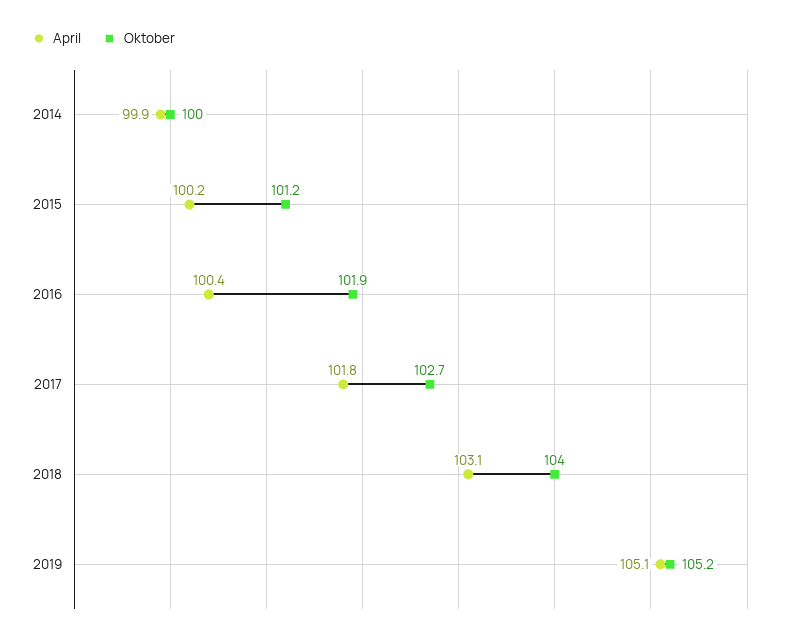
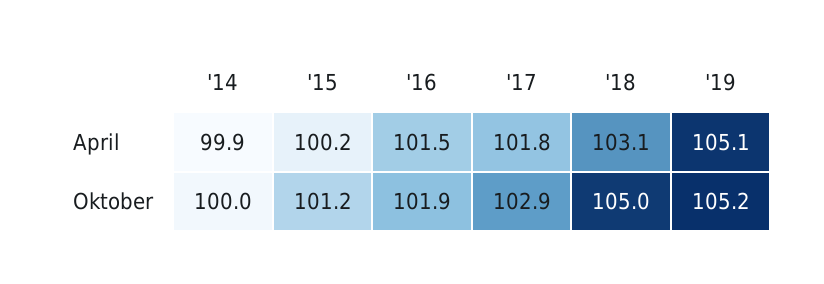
April, 2016: 100.4 -> 101.5
Oktober, 2017: 102.7 -> 102.9
Oktober, 2018: 104 -> 105

